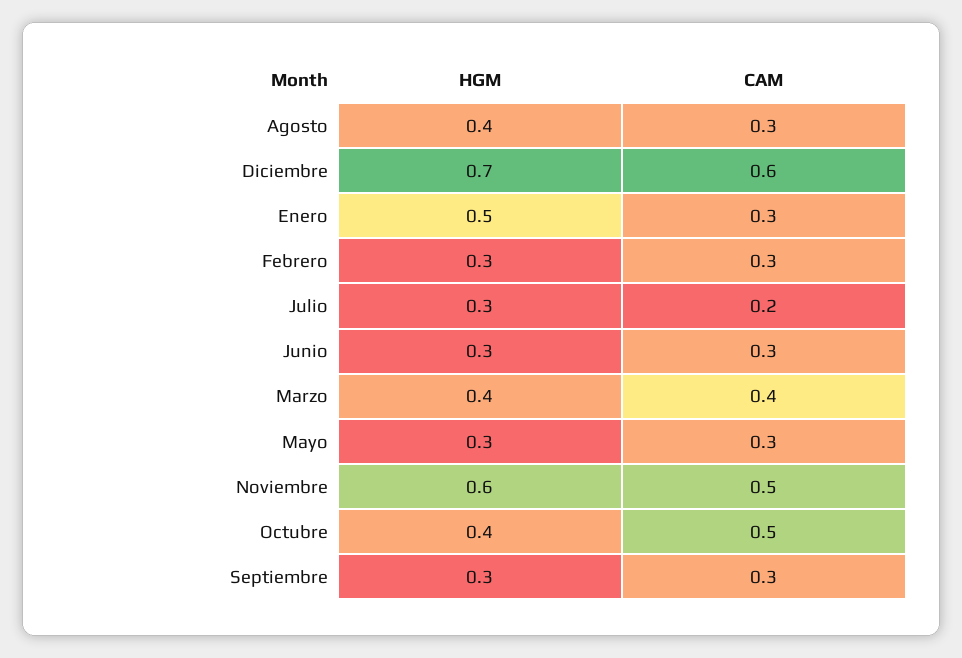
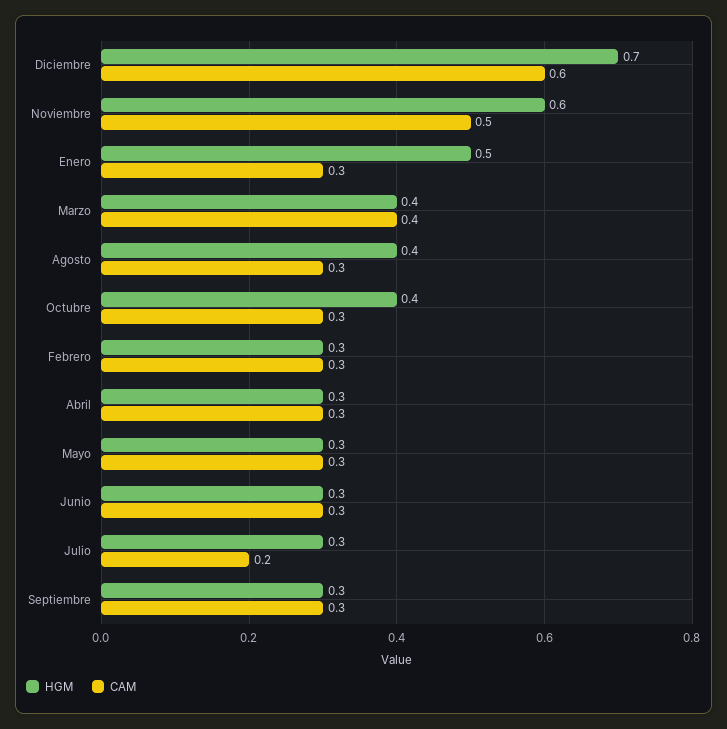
CAM, Octubre: 0.5 -> 0.3
HGM, Abril: none -> 0.3
CAM, Abril: none -> 0.3

